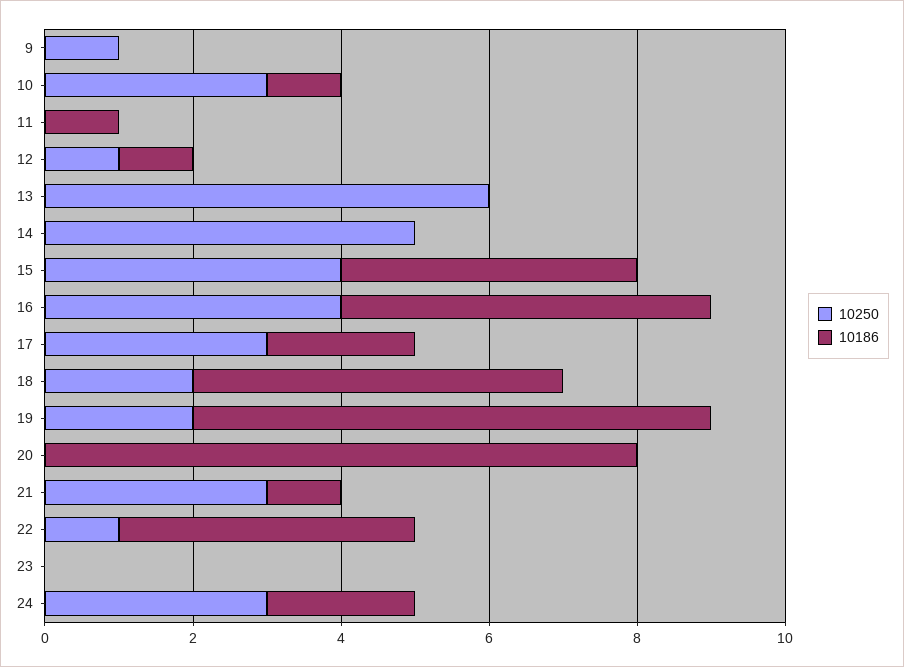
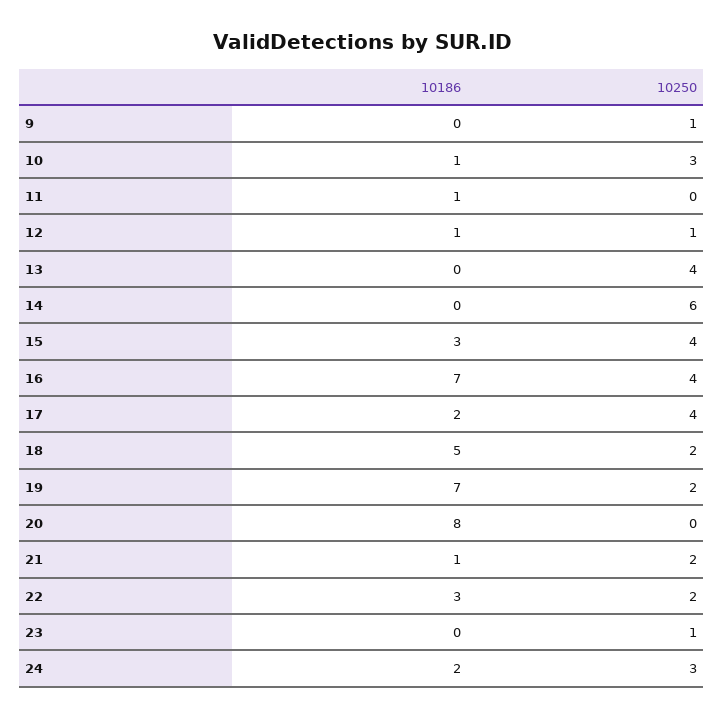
10250, 13: 6 -> 4
10250, 14: 5 -> 6
10186, 15: 4 -> 3
10186, 16: 5 -> 7
10250, 17: 3 -> 4
10250, 21: 3 -> 2
10250, 22: 1 -> 2
10186, 22: 4 -> 3
10250, 23: 0 -> 1

